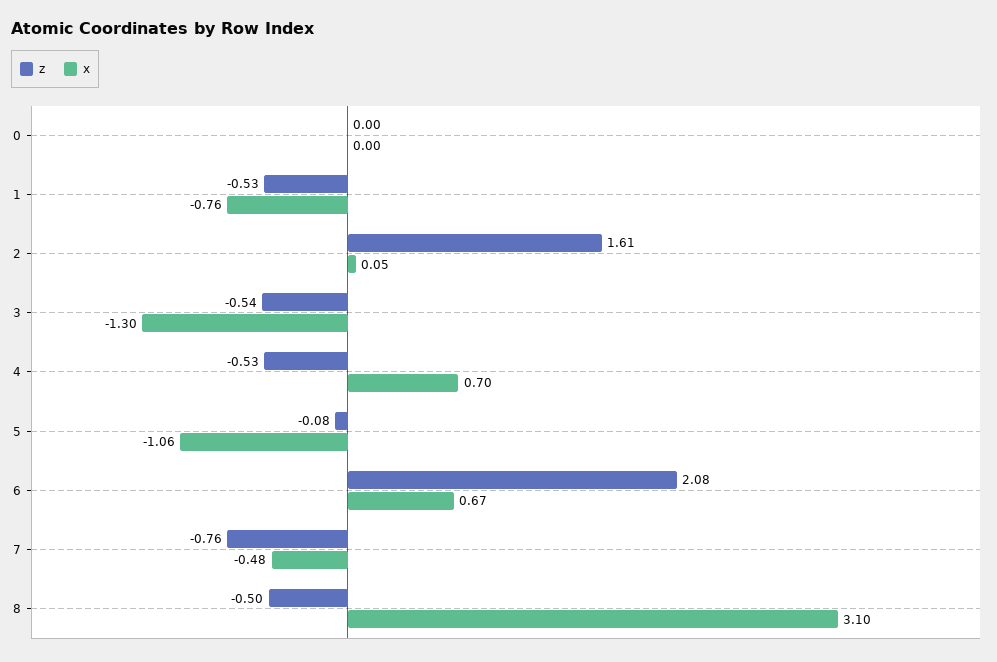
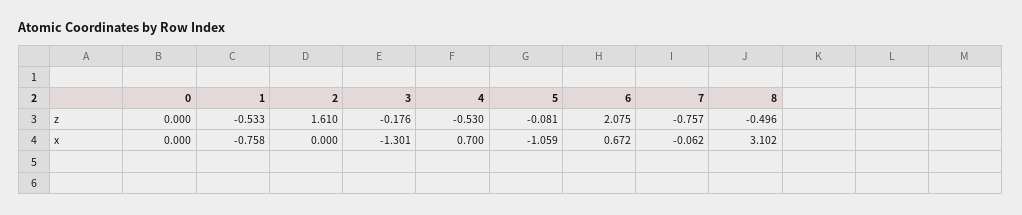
x, 2: 0.05 -> 0
z, 3: -0.54 -> -0.176
x, 7: -0.48 -> -0.062

